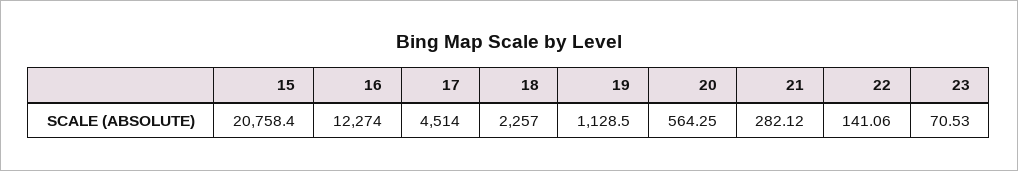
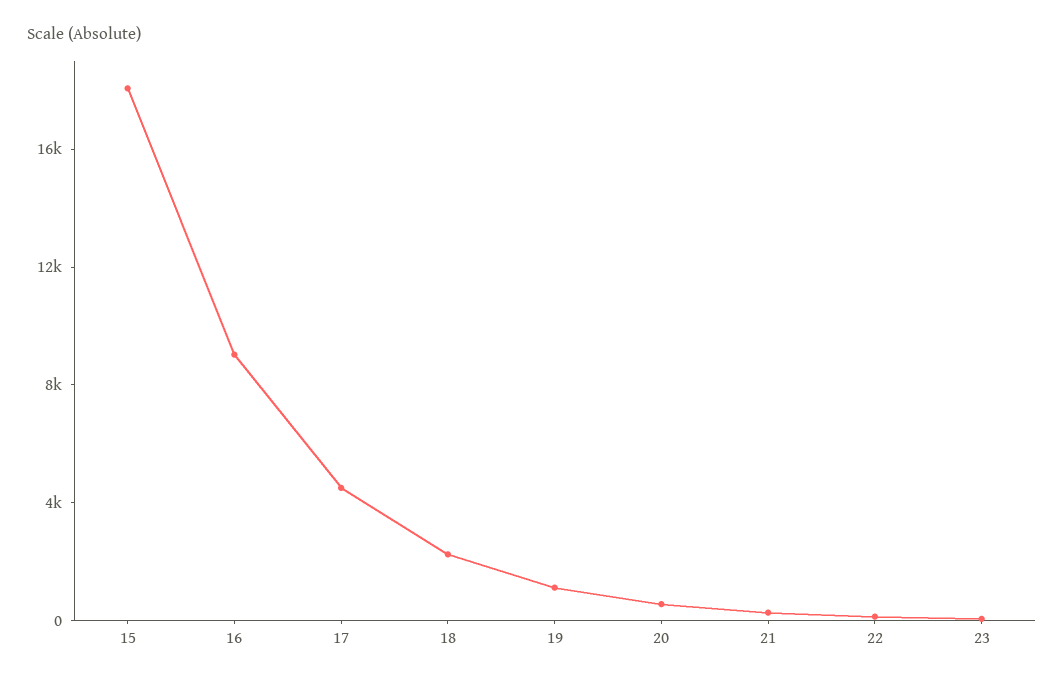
15: 20758.4 -> 18000
16: 12274 -> 9000

